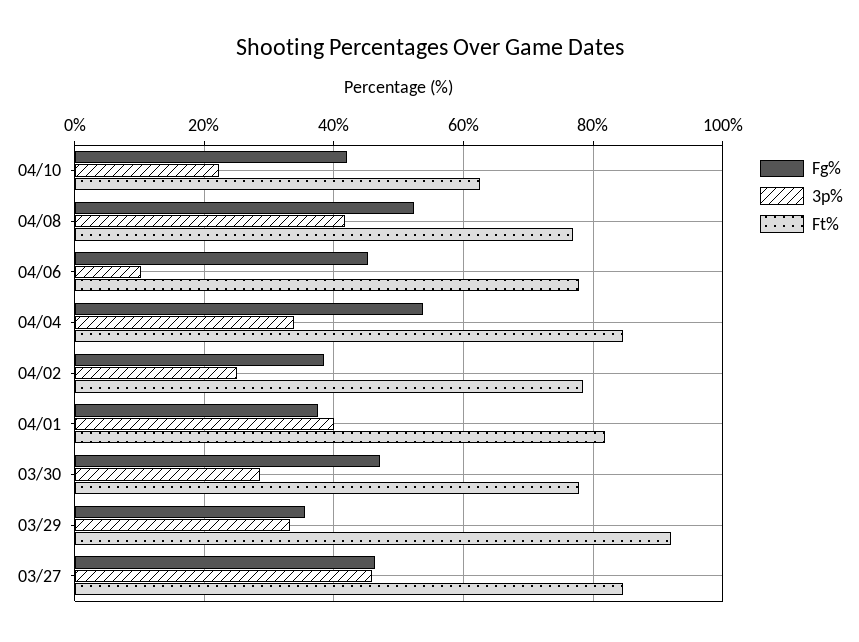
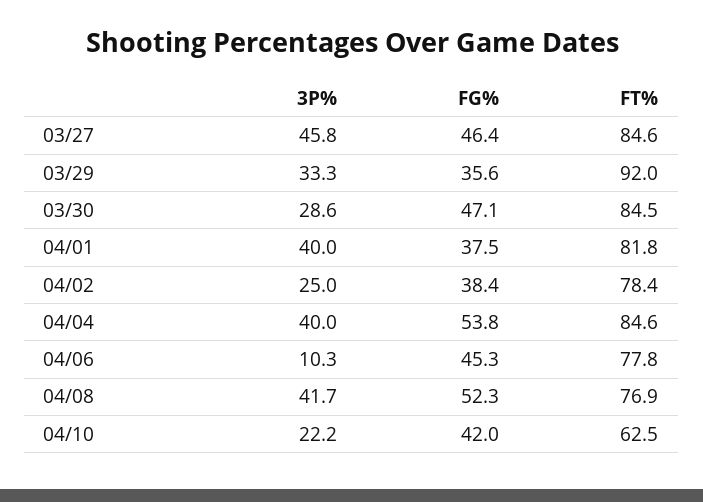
3p%, 04/04: 34 -> 40
Ft%, 03/30: 78 -> 84.5

